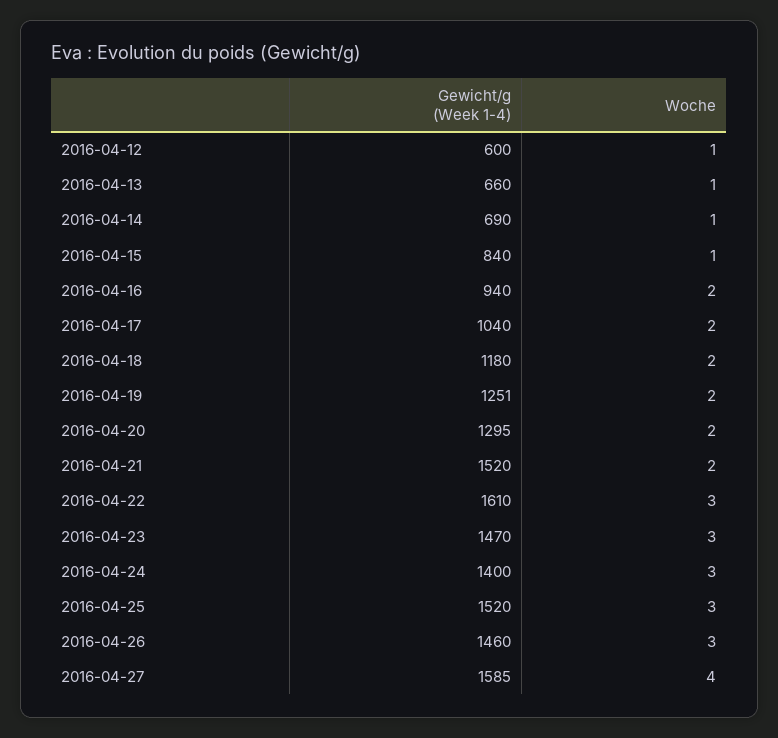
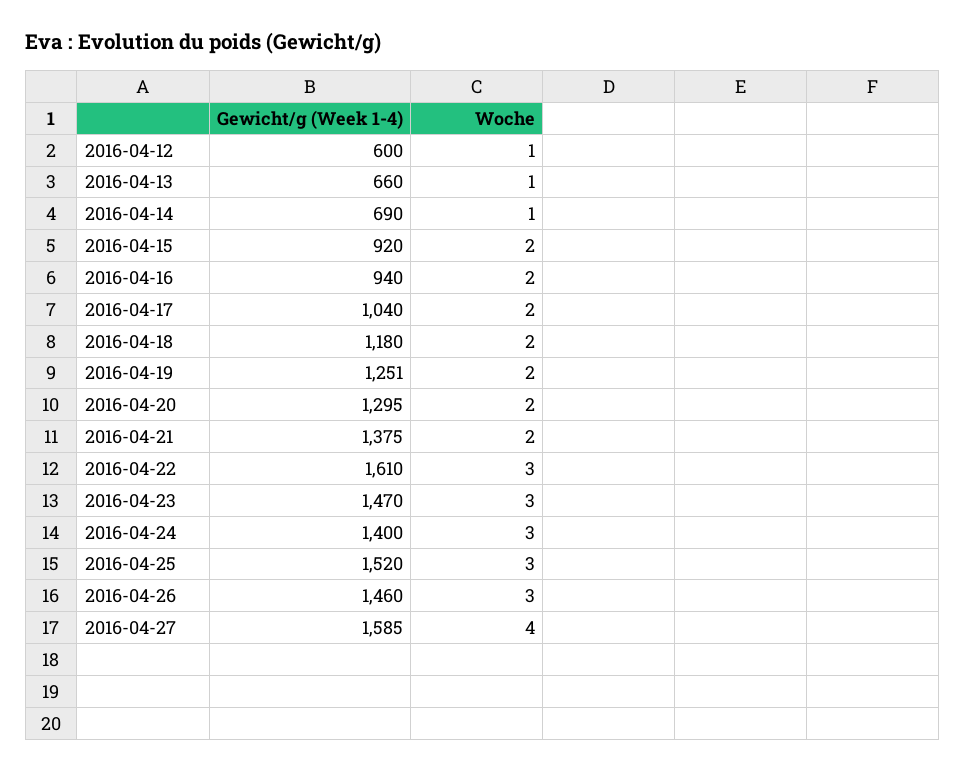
Gewicht/g (Week 1-4), 2016-04-15: 840 -> 920
Woche, 2016-04-15: 1 -> 2
Gewicht/g (Week 1-4), 2016-04-21: 1520 -> 1375

